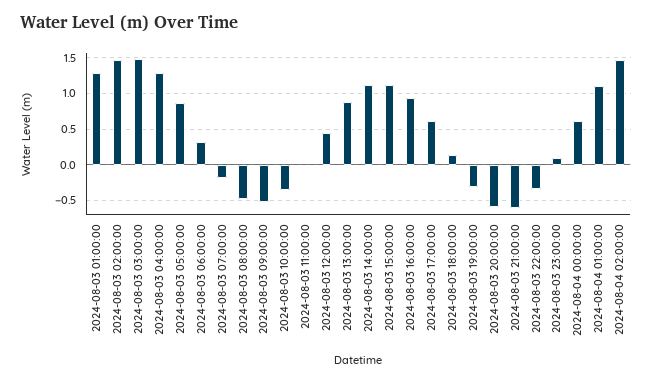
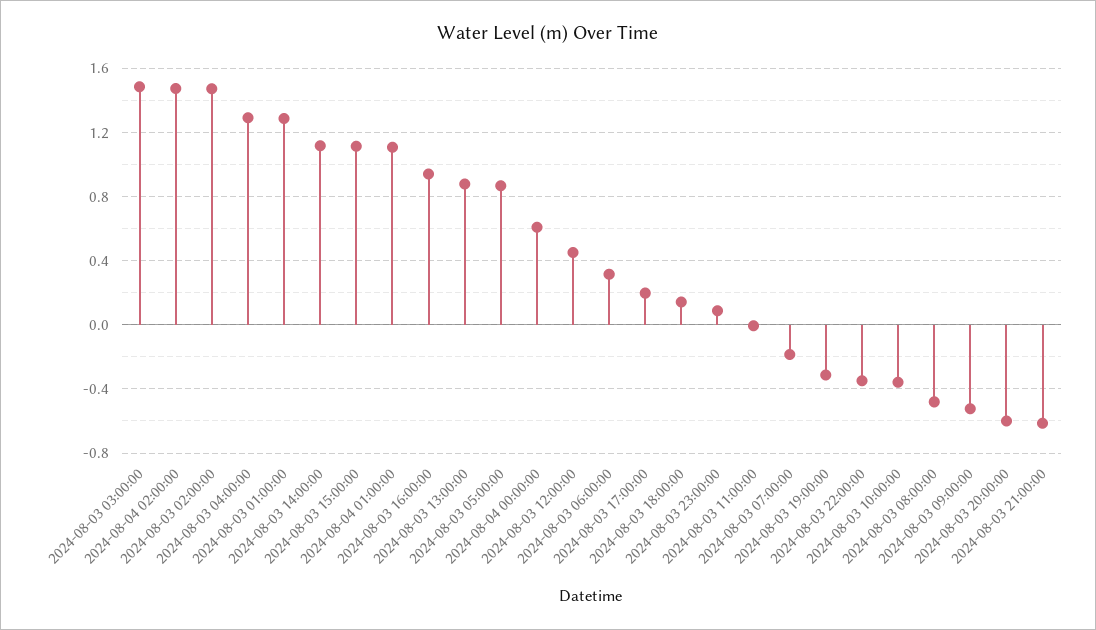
2024-08-03 17:00:00: 0.6 -> 0.2

